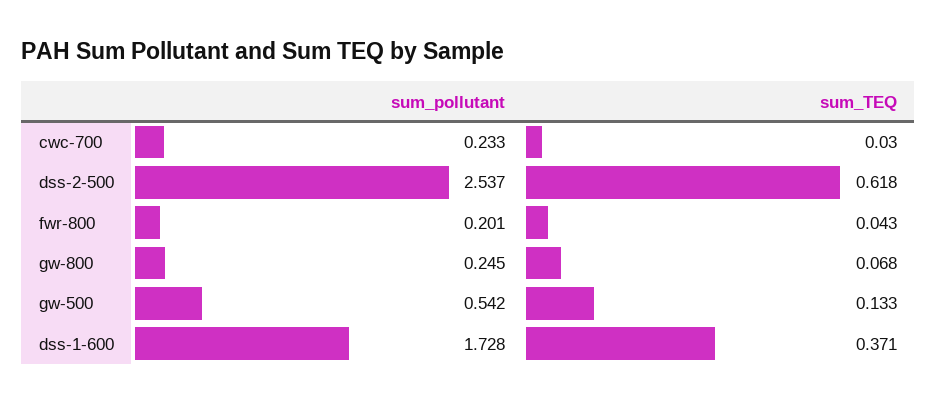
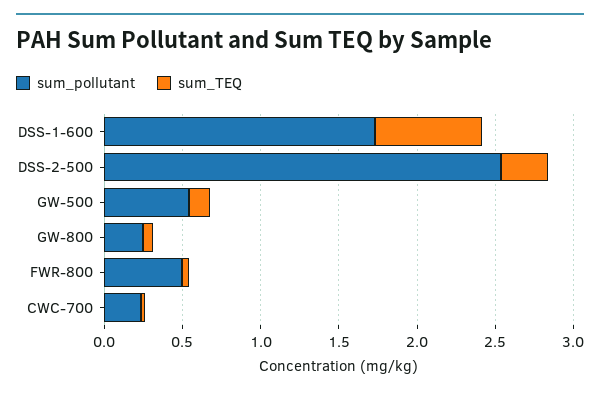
sum_TEQ, dss-2-500: 0.618 -> 0.3
sum_pollutant, fwr-800: 0.201 -> 0.5
sum_TEQ, dss-1-600: 0.371 -> 0.7

